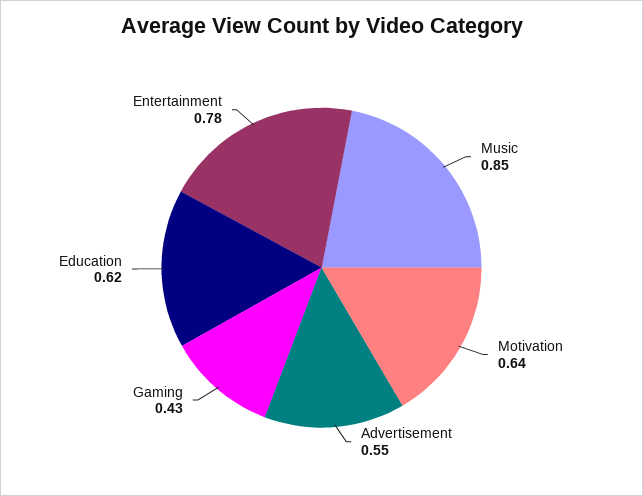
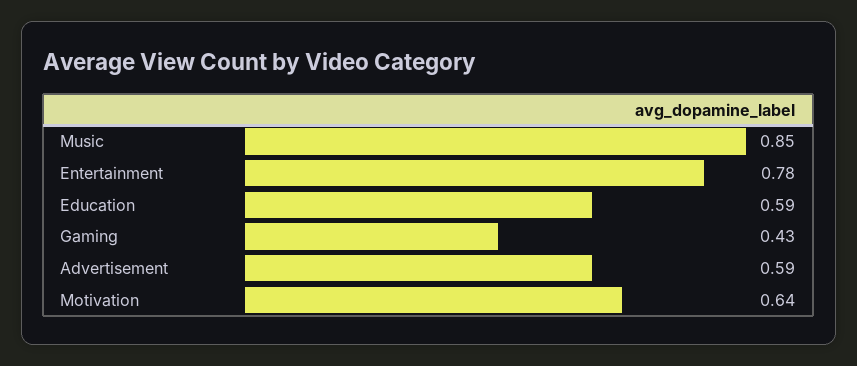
Advertisement: 0.55 -> 0.59
Education: 0.62 -> 0.59

